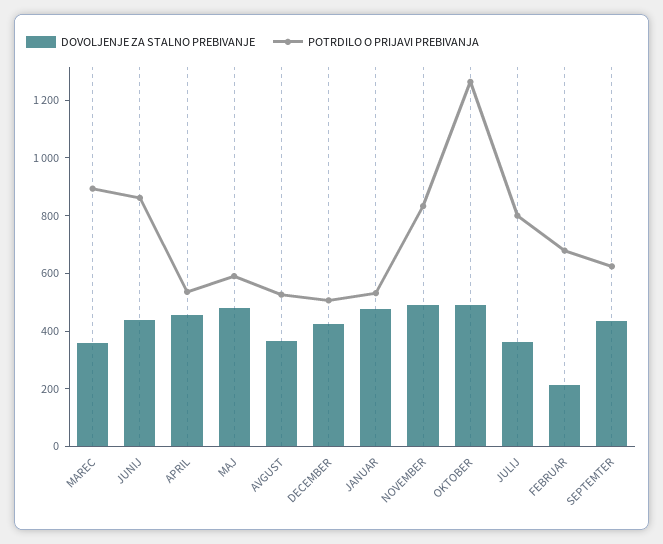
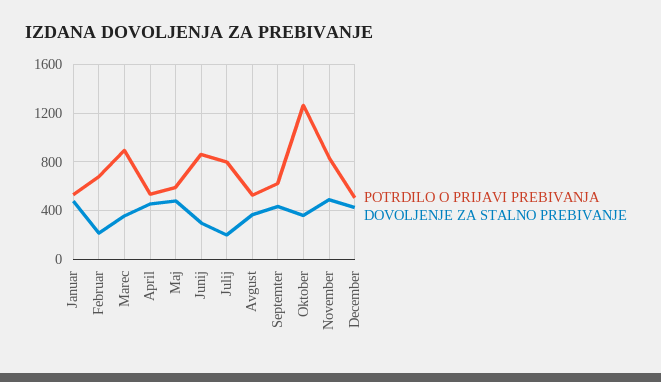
DOVOLJENJE ZA STALNO PREBIVANJE, JUNIJ: 450 -> 300
DOVOLJENJE ZA STALNO PREBIVANJE, OKTOBER: 500 -> 350
DOVOLJENJE ZA STALNO PREBIVANJE, JULIJ: 350 -> 200

